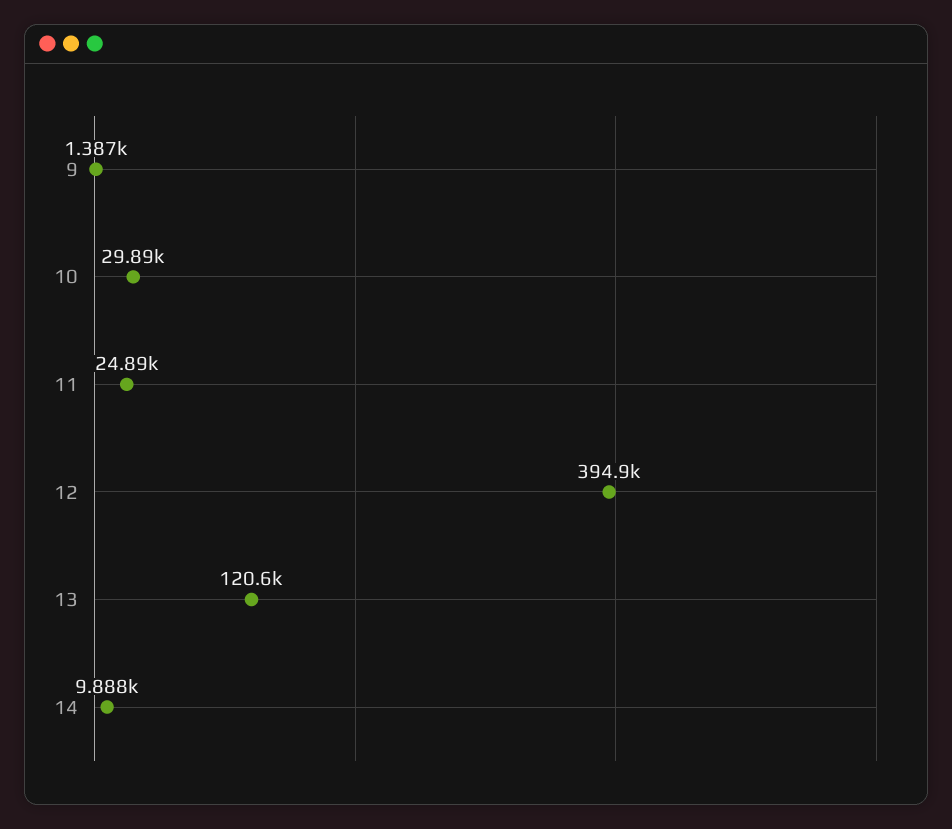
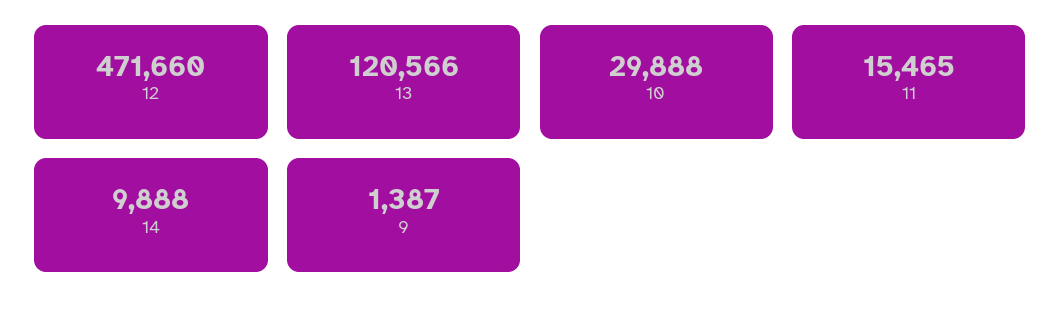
11: 24890 -> 15465
12: 394900 -> 471660

